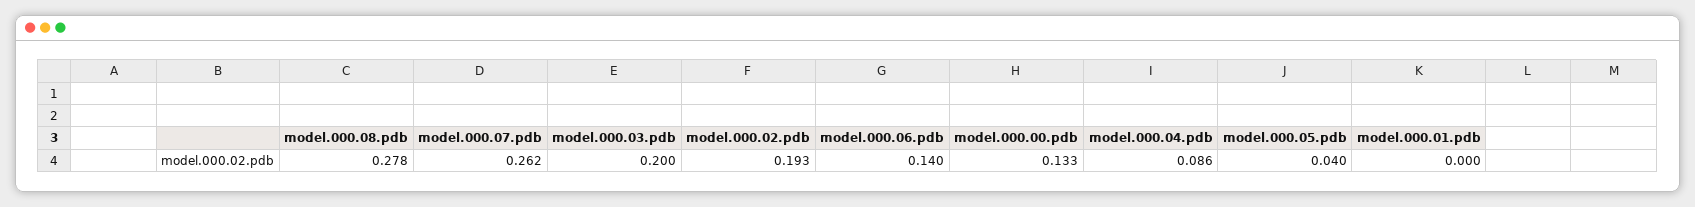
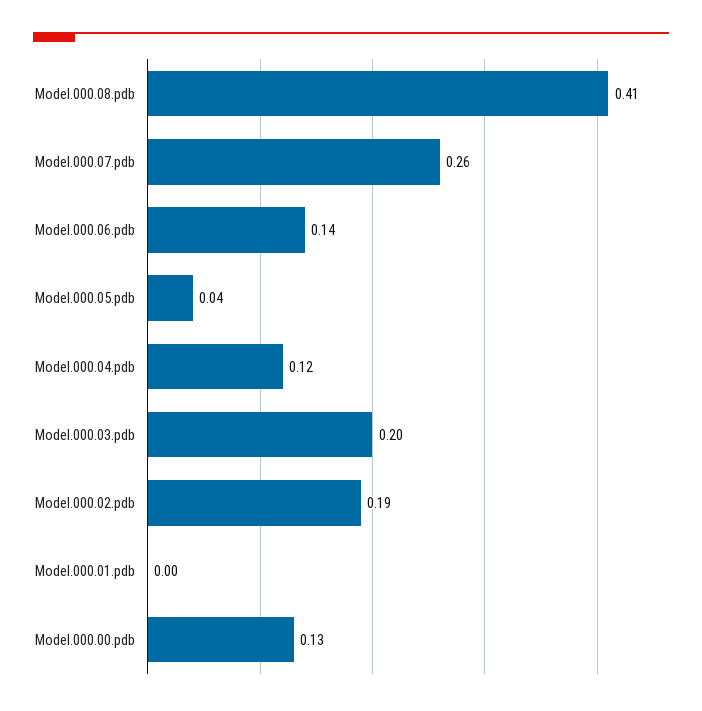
model.000.08.pdb: 0.278 -> 0.41
model.000.04.pdb: 0.086 -> 0.12

